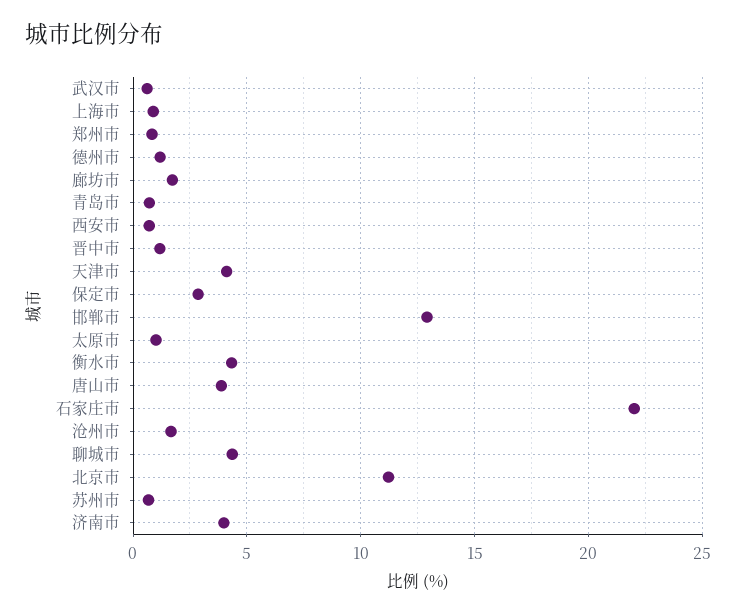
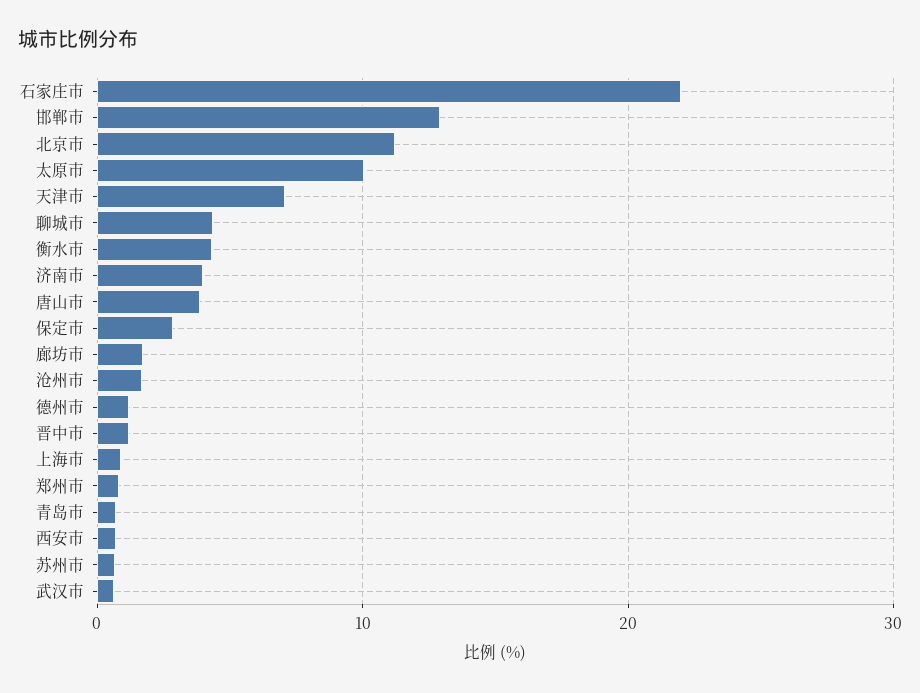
天津市: 4 -> 7
太原市: 1 -> 10

